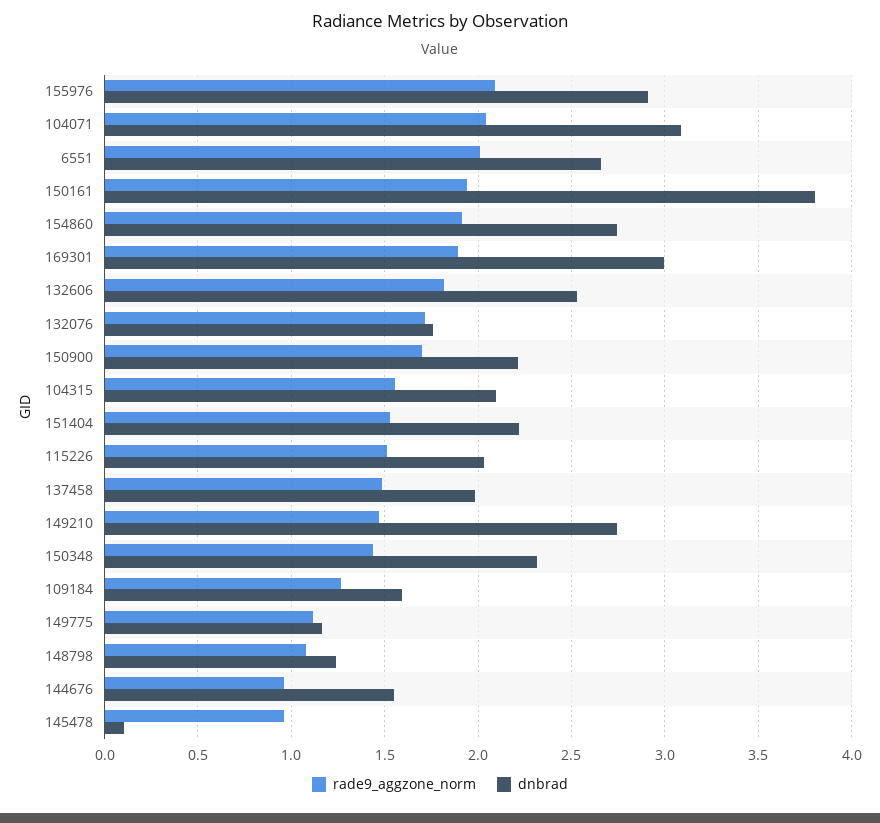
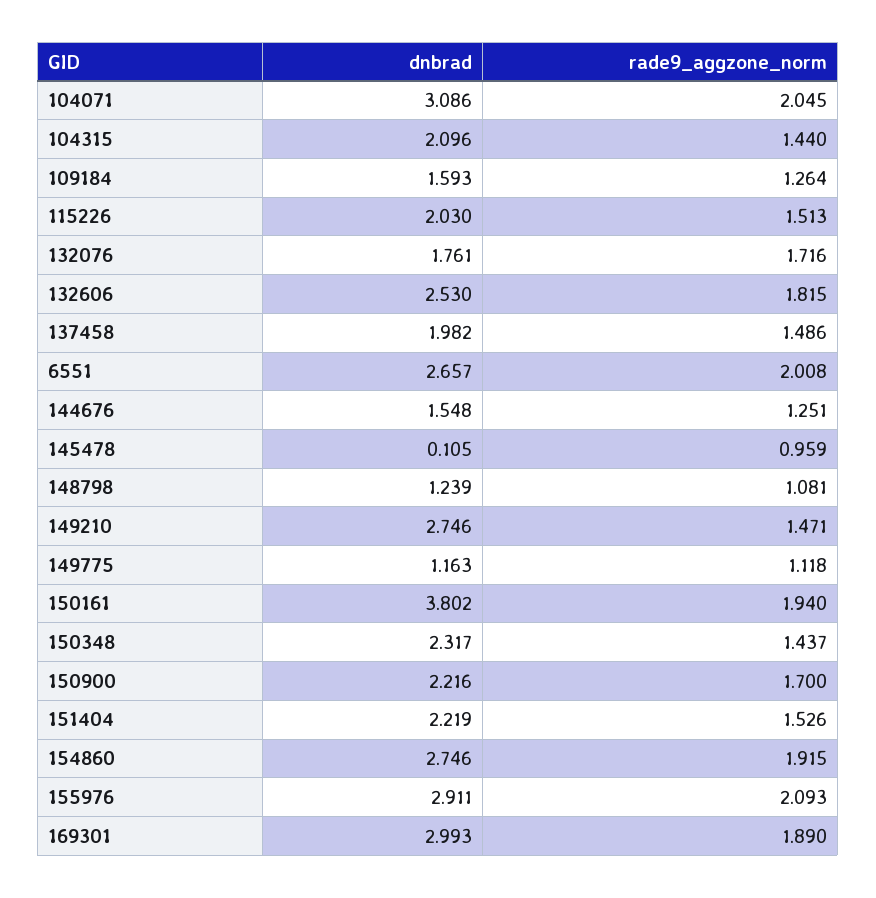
rade9_aggzone_norm, 104315: 1.55 -> 1.44
rade9_aggzone_norm, 144676: 0.95 -> 1.251

